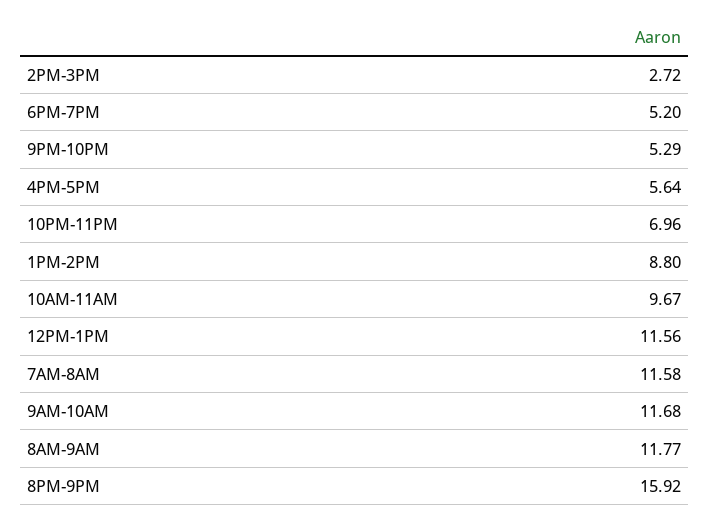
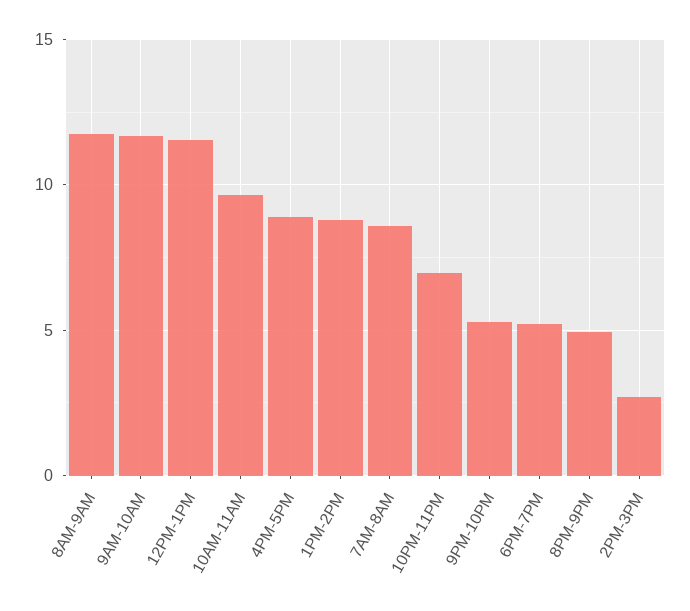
4PM-5PM: 5.64 -> 9
7AM-8AM: 11.58 -> 8.5
8PM-9PM: 15.92 -> 5

